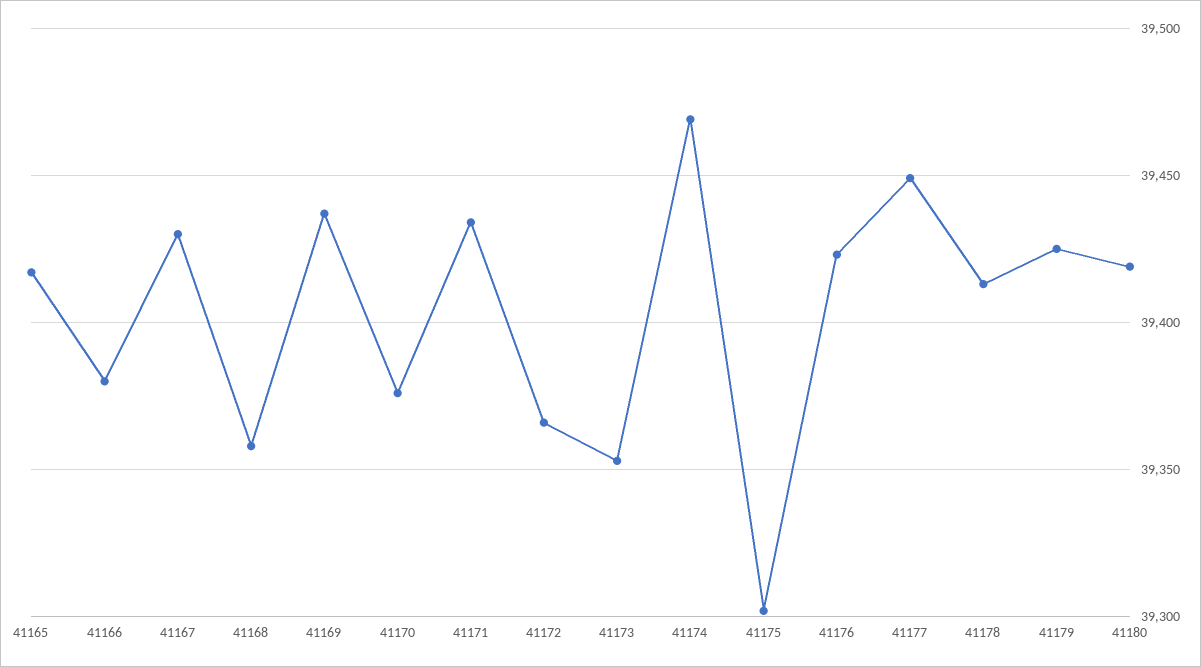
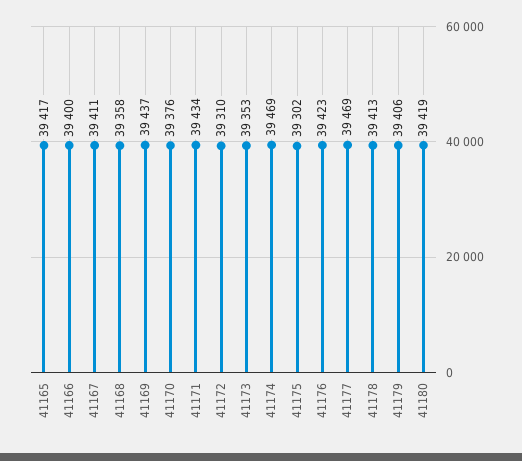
41166: 39380 -> 39400
41167: 39430 -> 39411
41172: 39365 -> 39310
41177: 39450 -> 39469
41179: 39425 -> 39406

